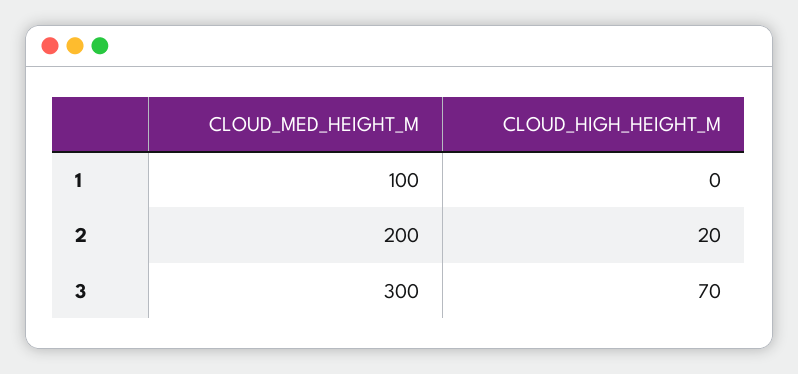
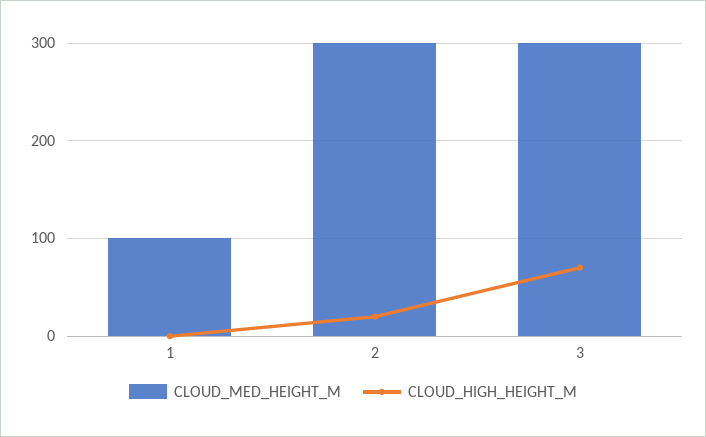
CLOUD_MED_HEIGHT_M, 2: 200 -> 300

